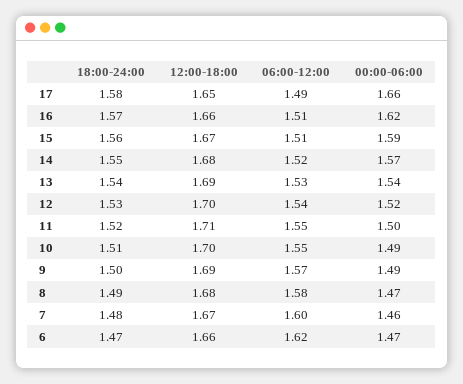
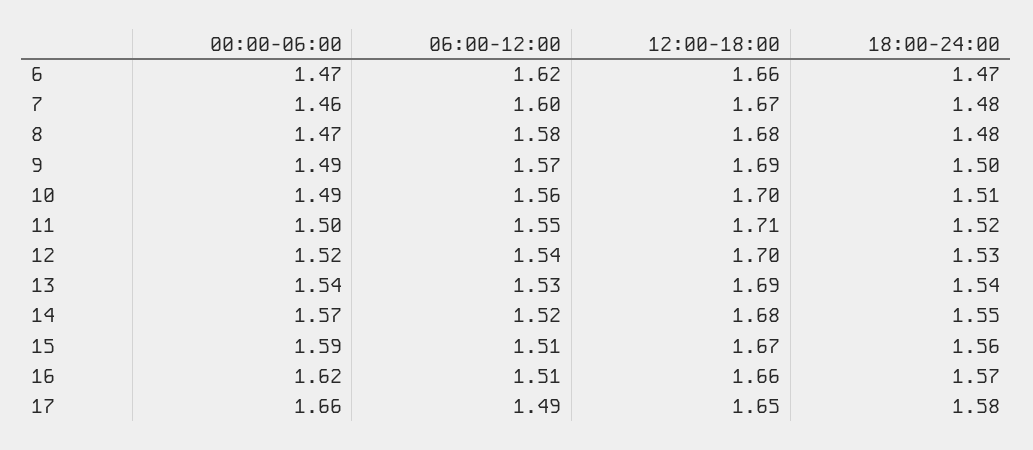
06:00-12:00, 10: 1.55 -> 1.56
18:00-24:00, 8: 1.49 -> 1.48

